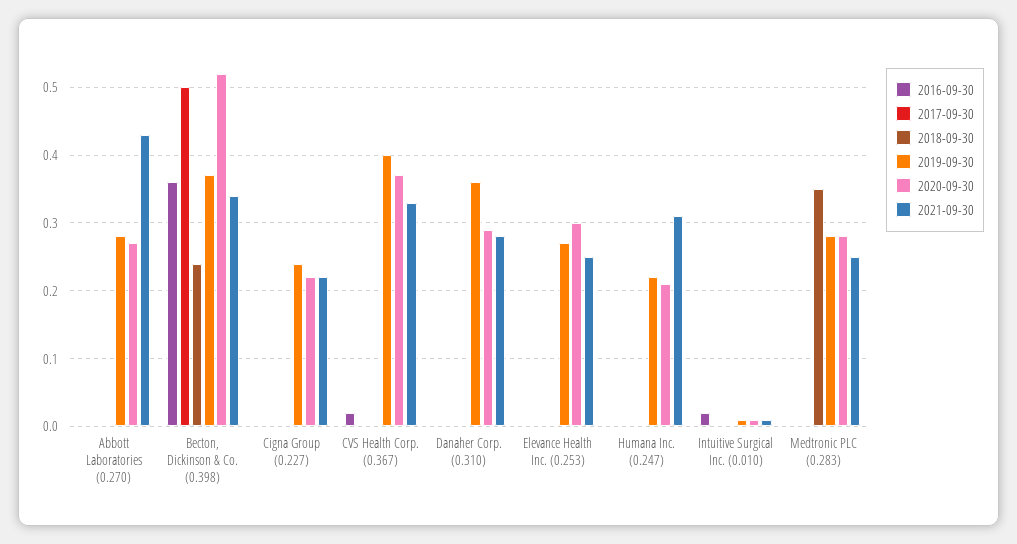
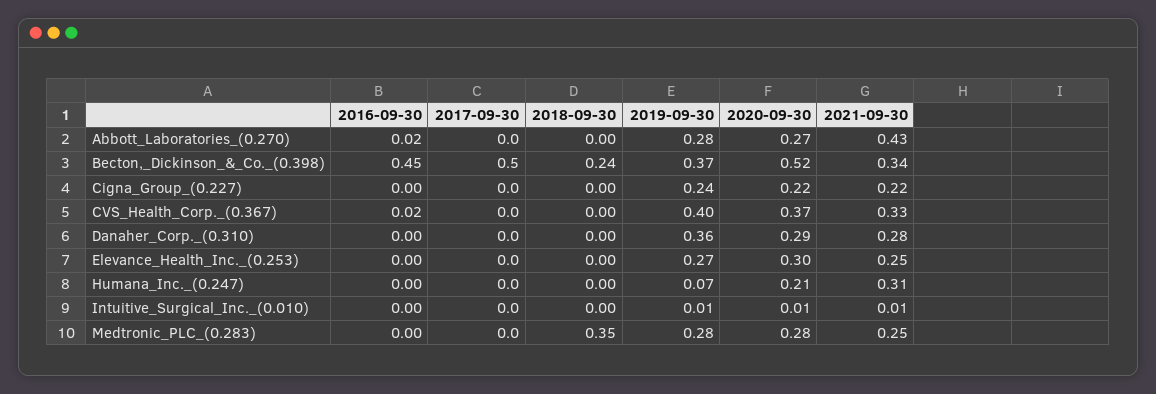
2016-09-30, Abbott Laboratories (0.270): 0 -> 0.02
2016-09-30, Becton, Dickinson & Co. (0.398): 0.36 -> 0.45
2019-09-30, Humana Inc. (0.247): 0.22 -> 0.07
2016-09-30, Intuitive Surgical Inc. (0.010): 0.02 -> 0

